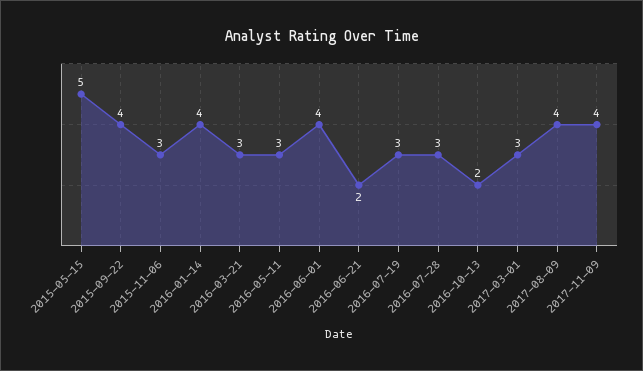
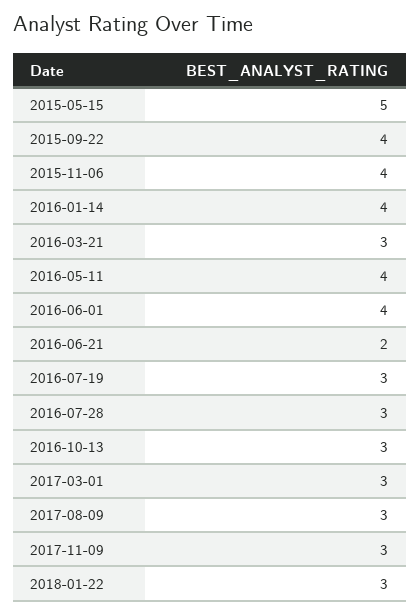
2015-11-06: 3 -> 4
2016-05-11: 3 -> 4
2016-10-13: 2 -> 3
2017-08-09: 4 -> 3
2017-11-09: 4 -> 3
2018-01-22: none -> 3

